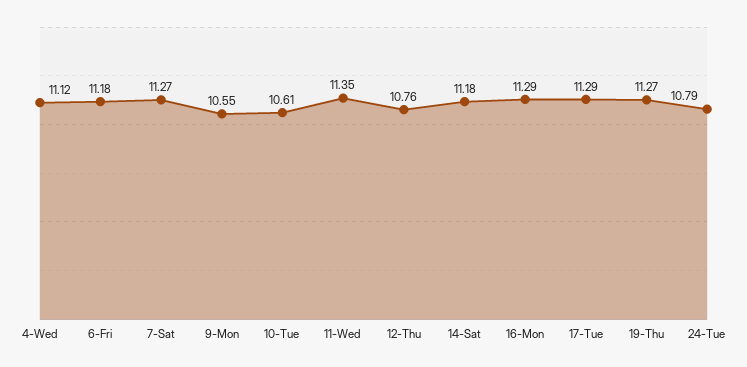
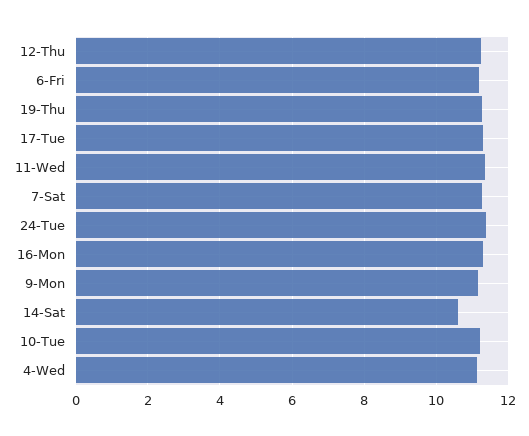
9-Mon: 10.55 -> 11.2
10-Tue: 10.61 -> 11.2
12-Thu: 10.76 -> 11.2
14-Sat: 11.18 -> 10.6
24-Tue: 10.79 -> 11.4

